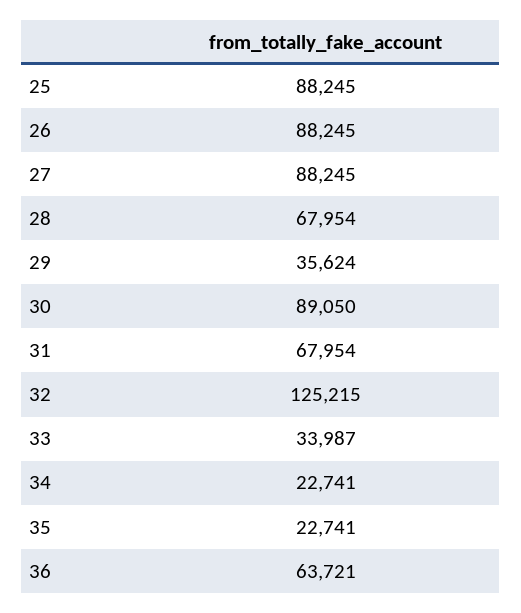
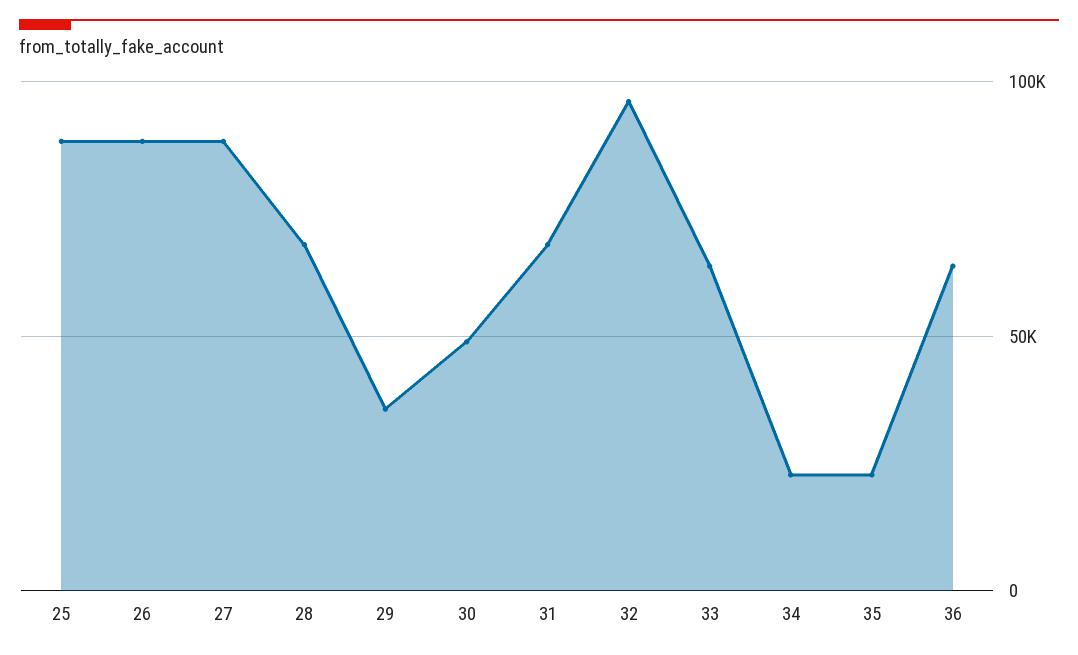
30: 89050 -> 50000
32: 125215 -> 95000
33: 33987 -> 65000

